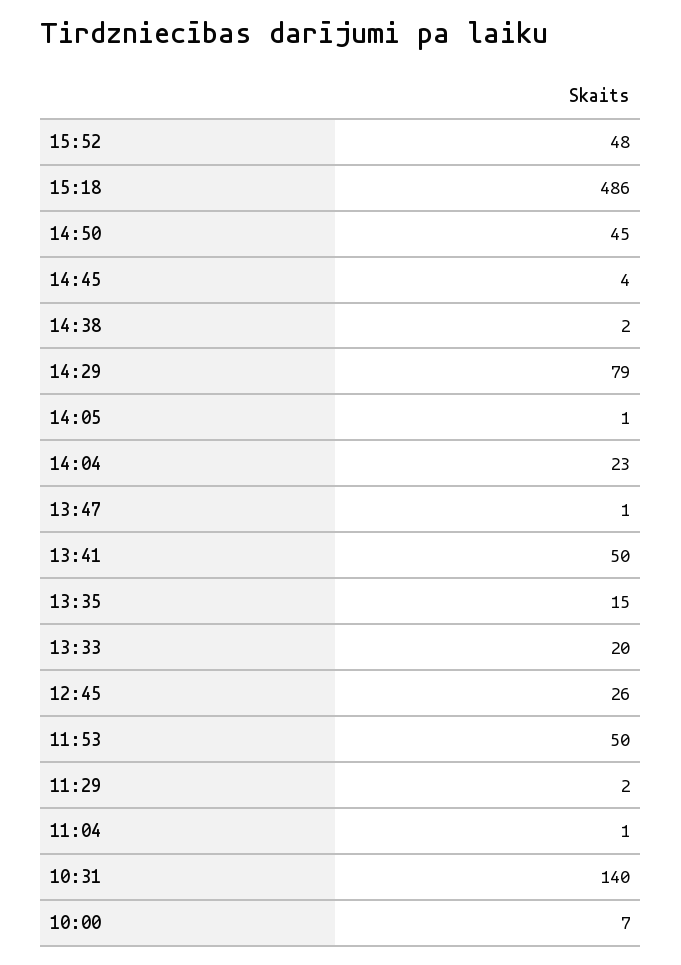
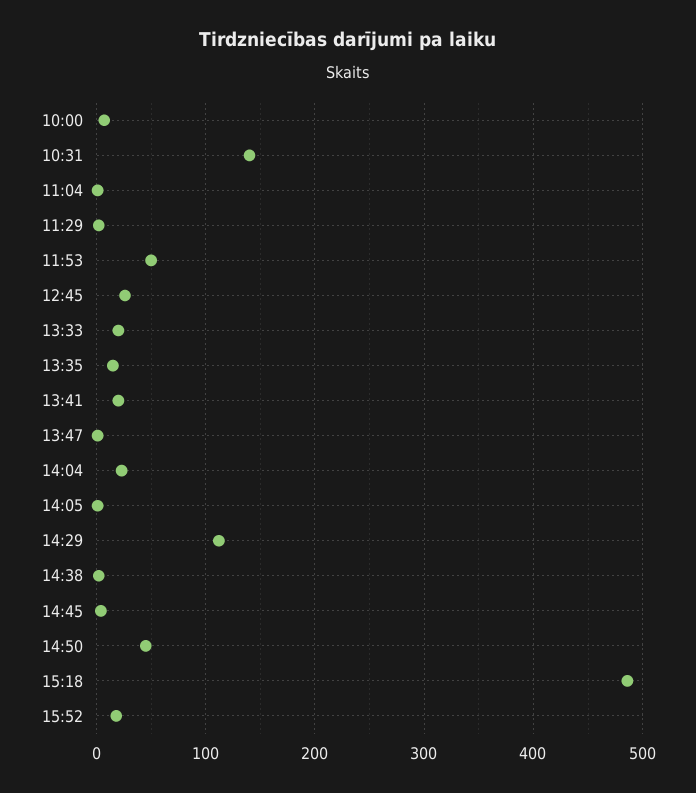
15:52: 48 -> 20
14:29: 79 -> 110
13:41: 50 -> 20

